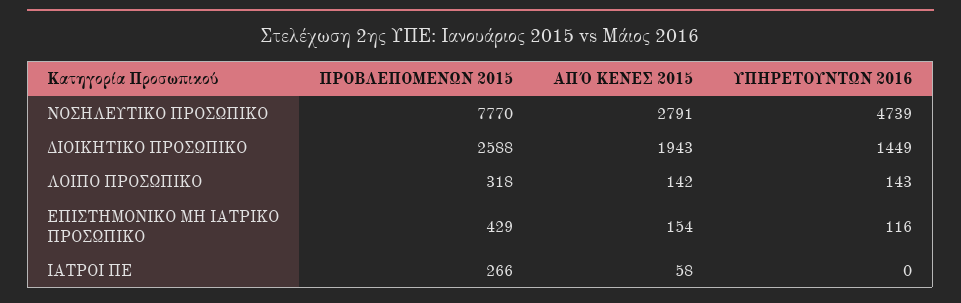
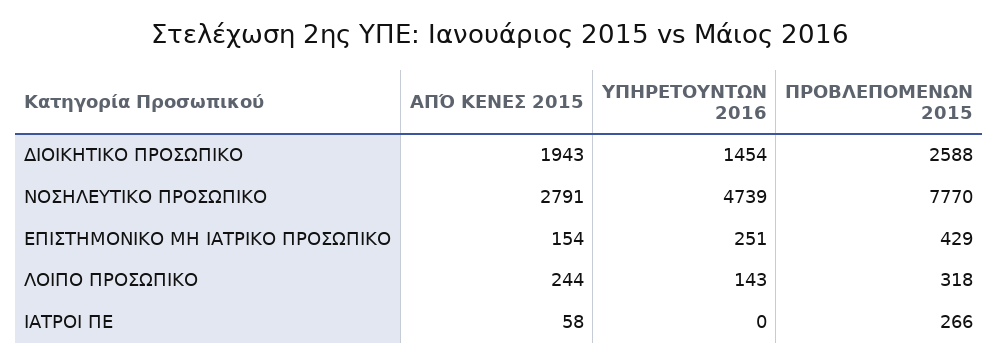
ΥΠΗΡΕΤΟΥΝΤΩΝ 2016, ΔΙΟΙΚΗΤΙΚΟ ΠΡΟΣΩΠΙΚΟ: 1449 -> 1454
ΑΠΌ ΚΕΝΕΣ 2015, ΛΟΙΠΟ ΠΡΟΣΩΠΙΚΟ: 142 -> 244
ΥΠΗΡΕΤΟΥΝΤΩΝ 2016, ΕΠΙΣΤΗΜΟΝΙΚΟ ΜΗ ΙΑΤΡΙΚΟ ΠΡΟΣΩΠΙΚΟ: 116 -> 251

